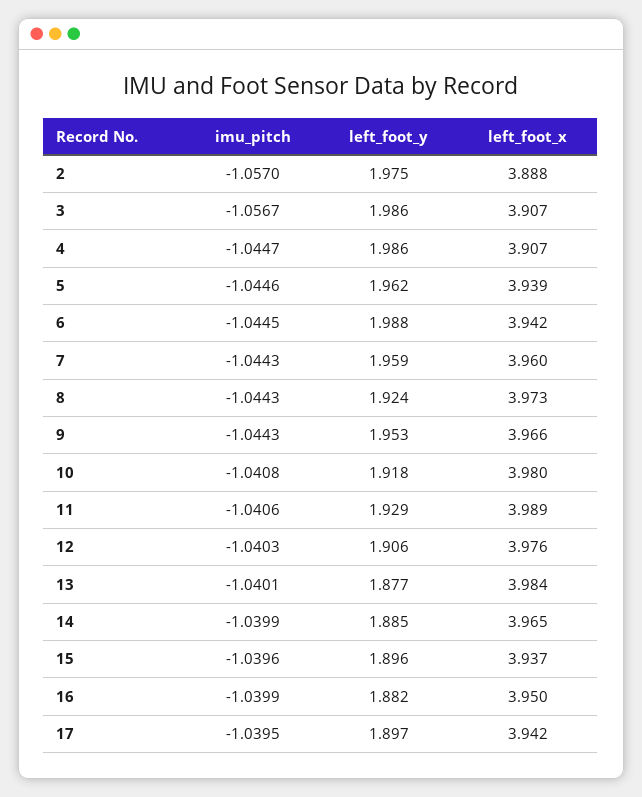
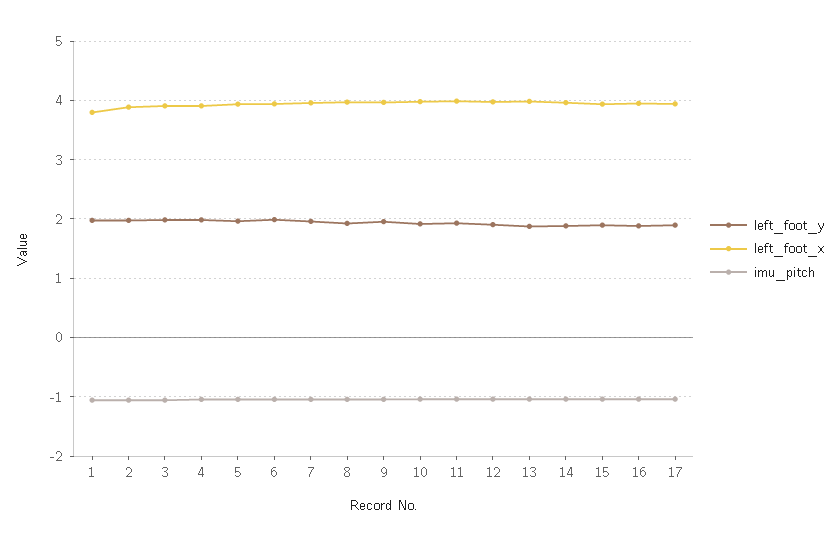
left_foot_y, 1: none -> 2
left_foot_x, 1: none -> 3.8
imu_pitch, 1: none -> -1

